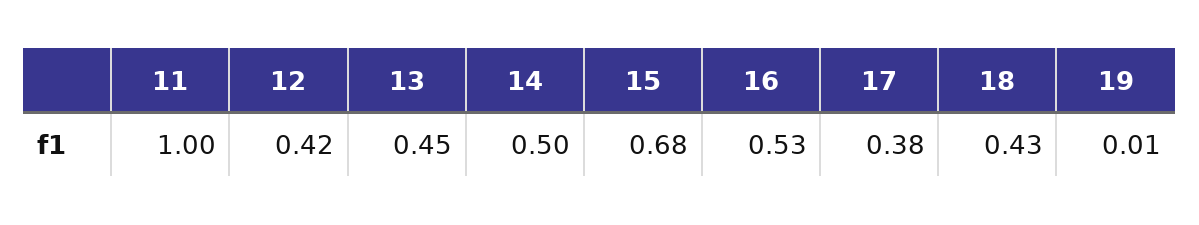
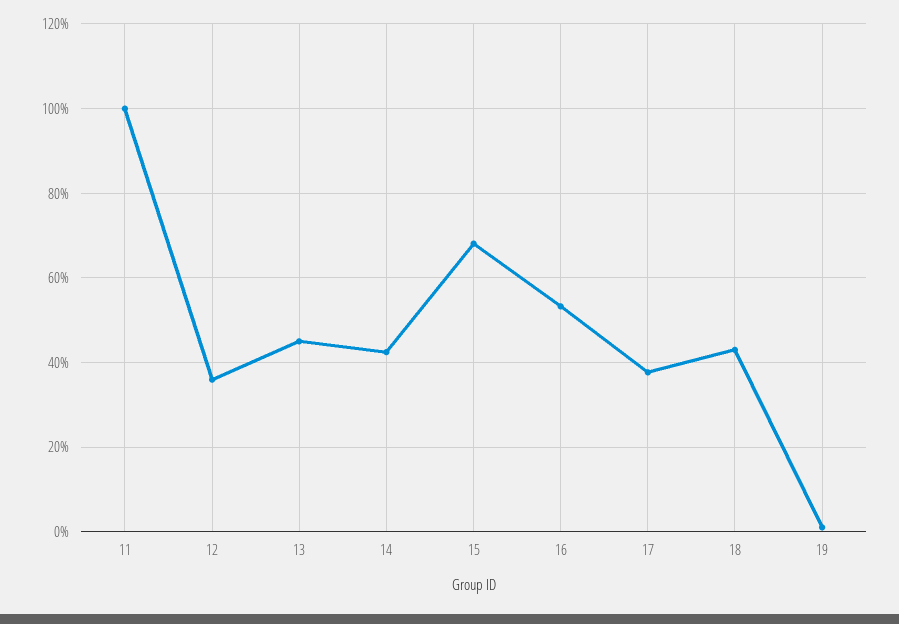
12: 0.42 -> 0.36
14: 0.5 -> 0.42

